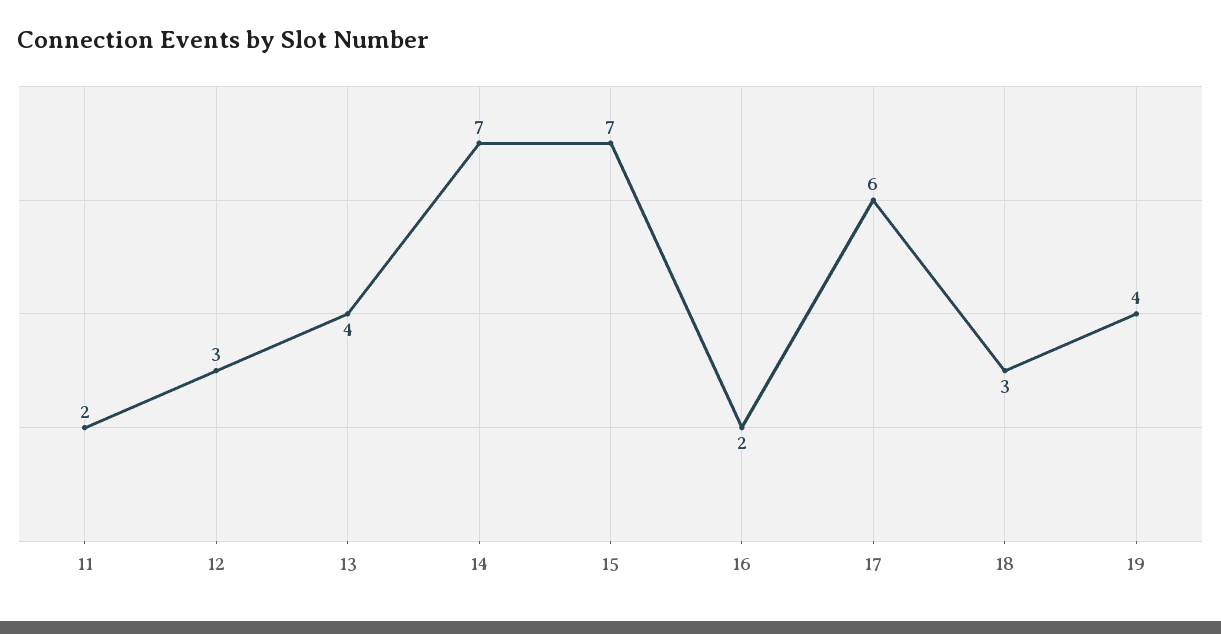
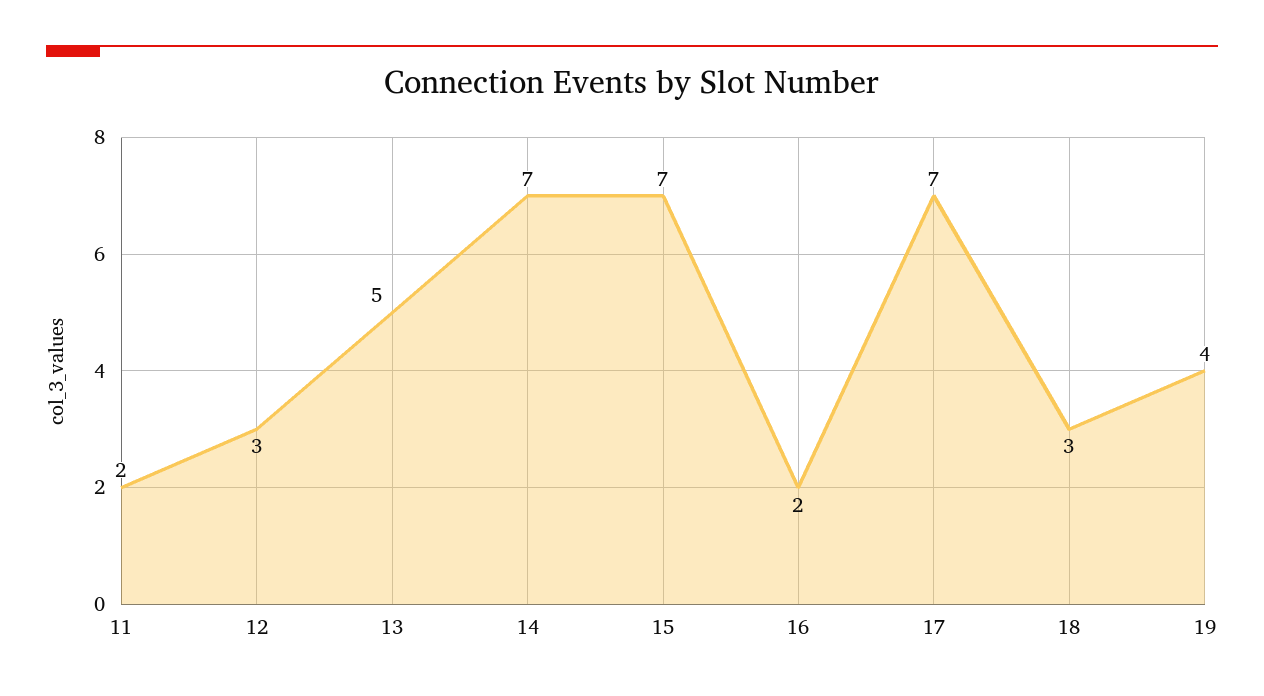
13: 4 -> 5
17: 6 -> 7

